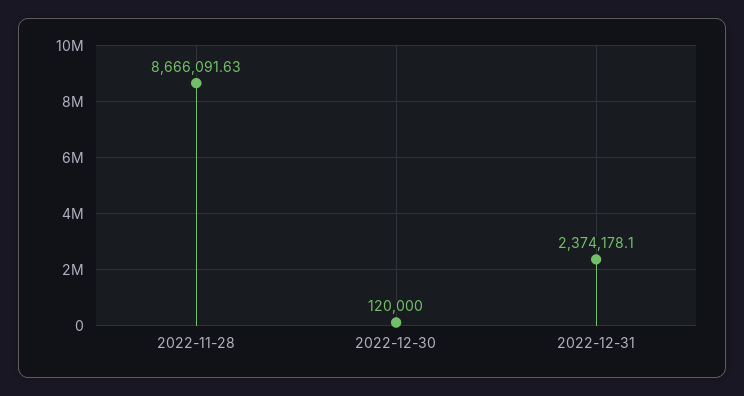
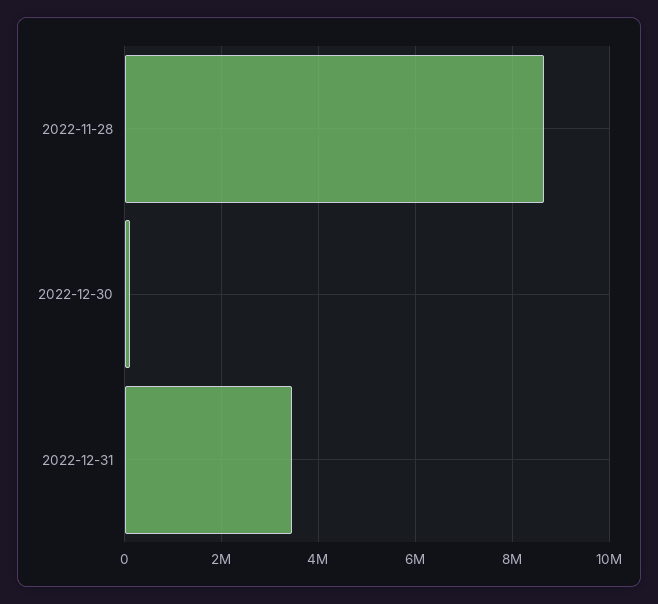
2022-12-31: 2374178.1 -> 3400000

